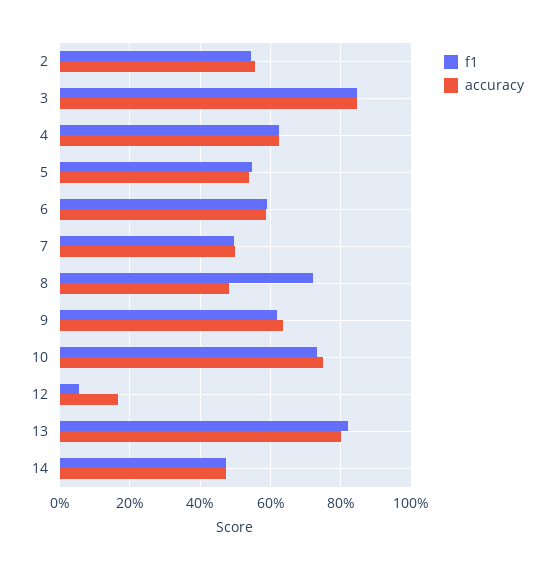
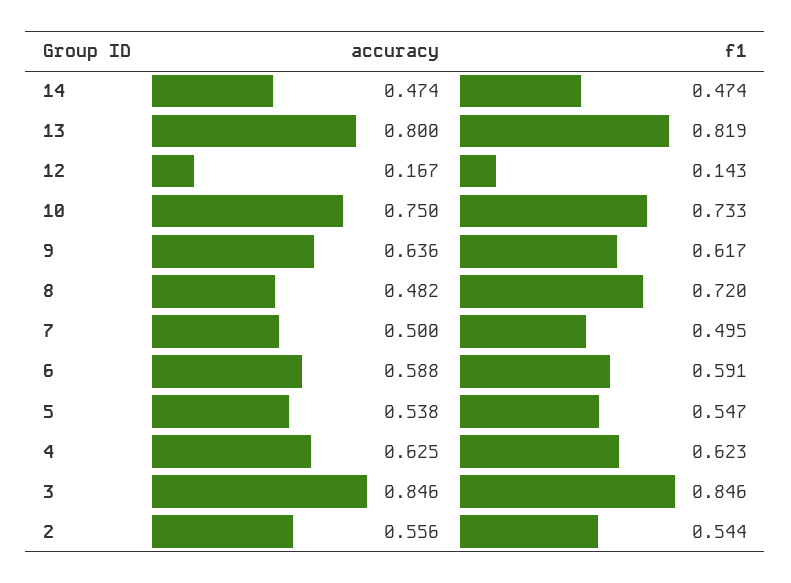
f1, 12: 0.06 -> 0.143

